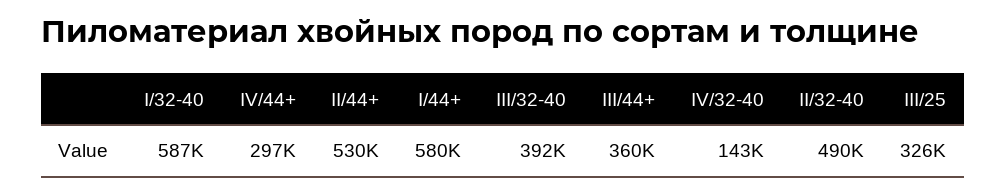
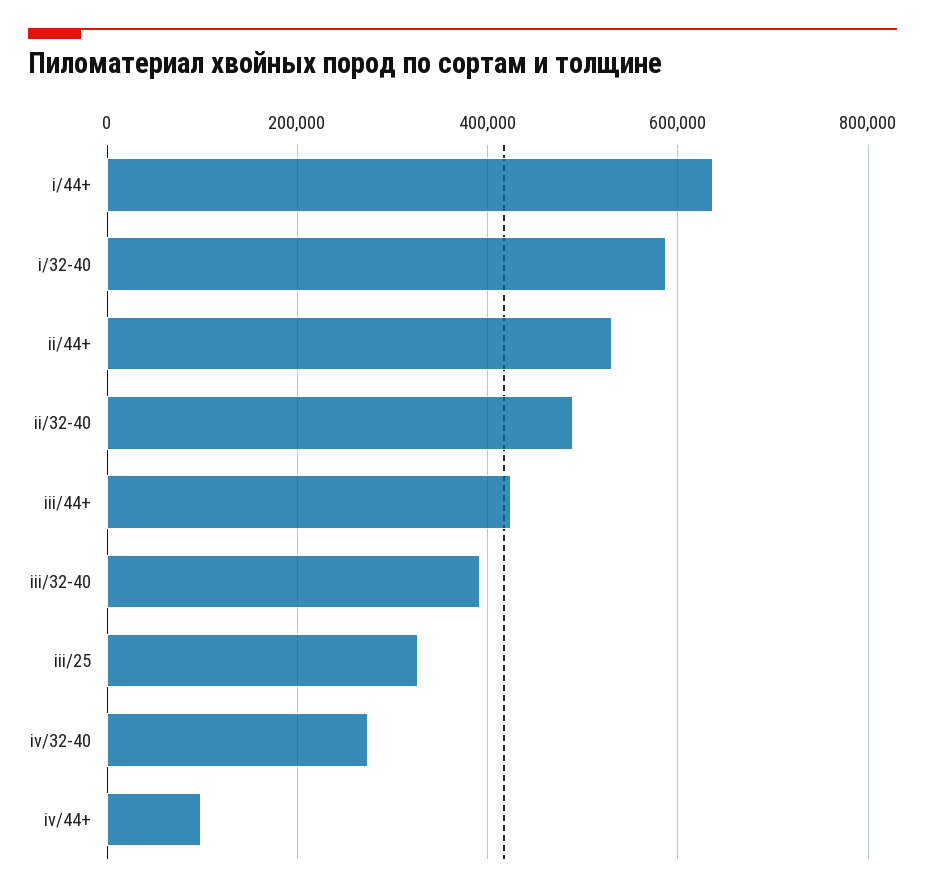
IV/44+: 297000 -> 100000
I/44+: 580000 -> 640000
III/44+: 360000 -> 420000
IV/32-40: 143000 -> 280000

